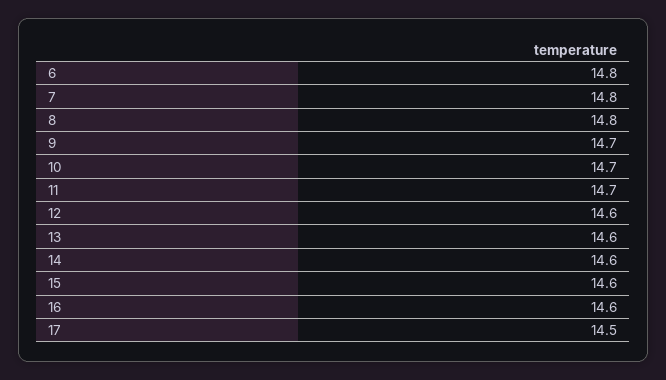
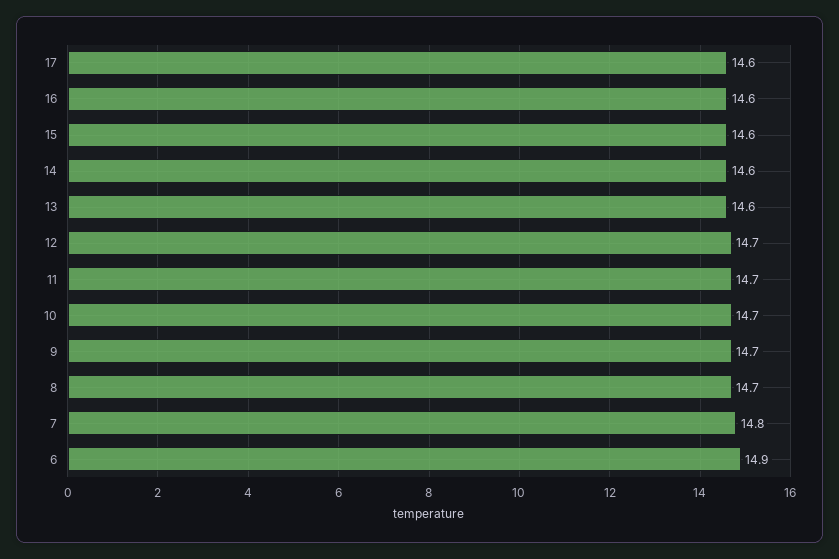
6: 14.8 -> 14.9
8: 14.8 -> 14.7
12: 14.6 -> 14.7
17: 14.5 -> 14.6

